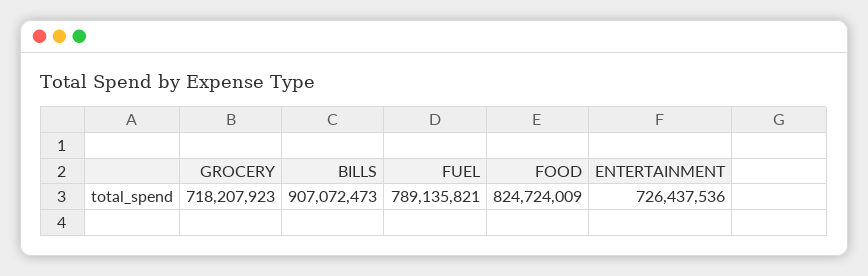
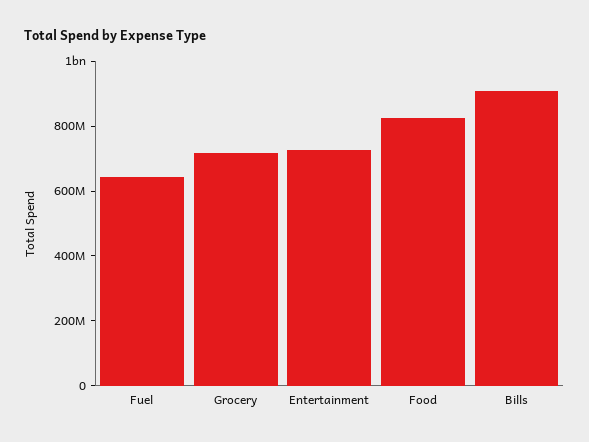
FUEL: 789135821 -> 650000000

